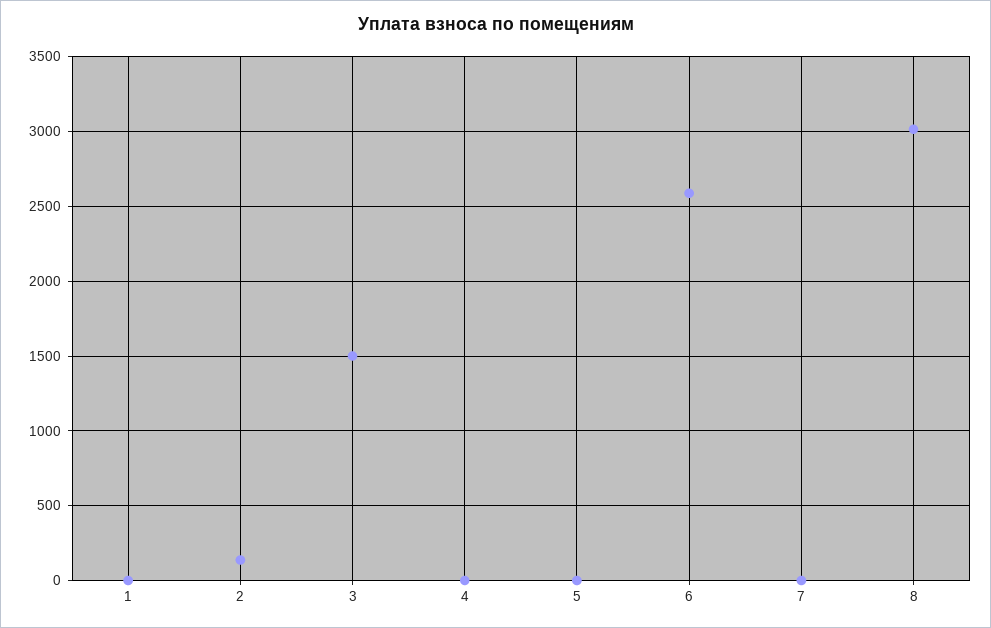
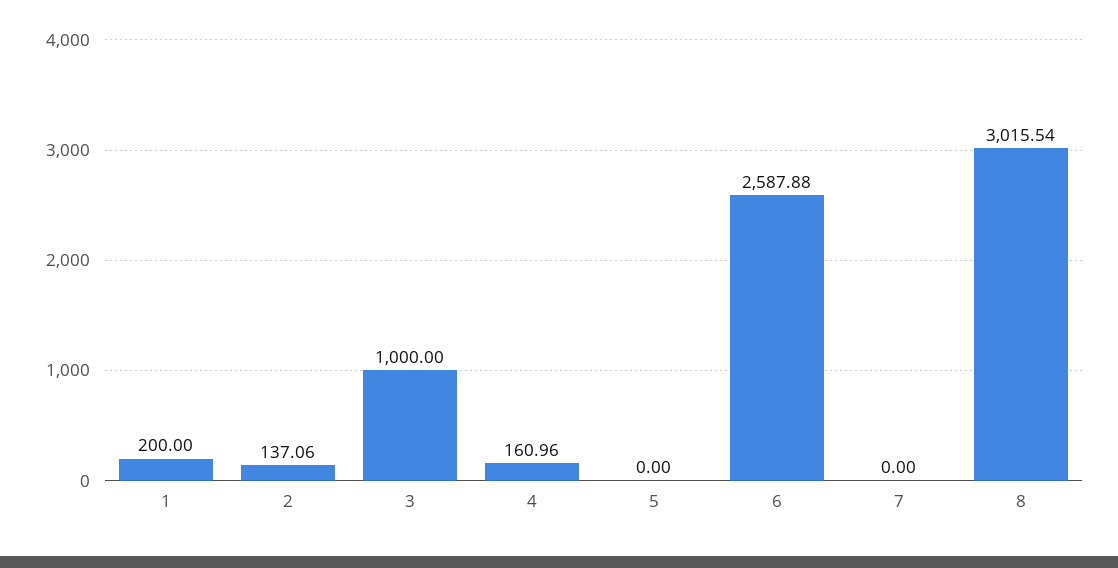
1: 0 -> 200
3: 1500 -> 1000
4: 0 -> 160.96

